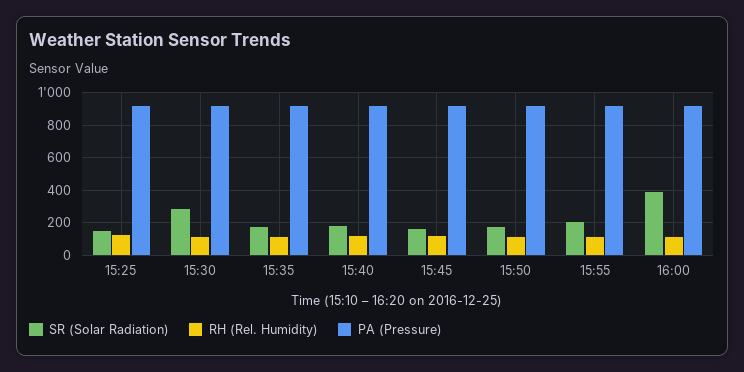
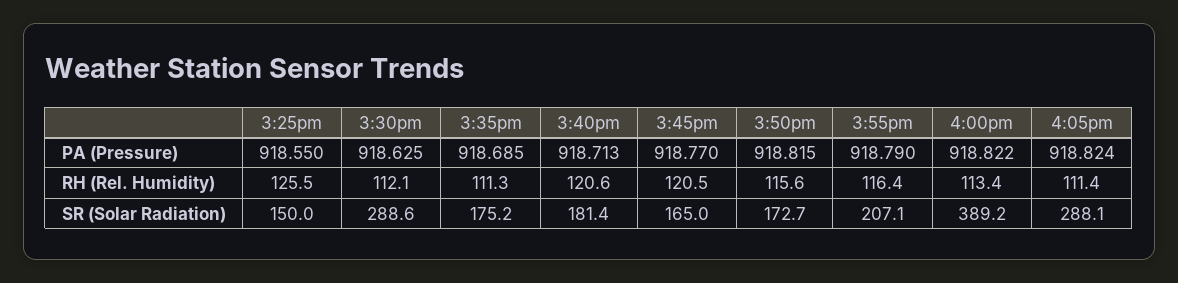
PA (Pressure), 4:05pm: none -> 918.824
RH (Rel. Humidity), 4:05pm: none -> 111.4
SR (Solar Radiation), 4:05pm: none -> 288.1

